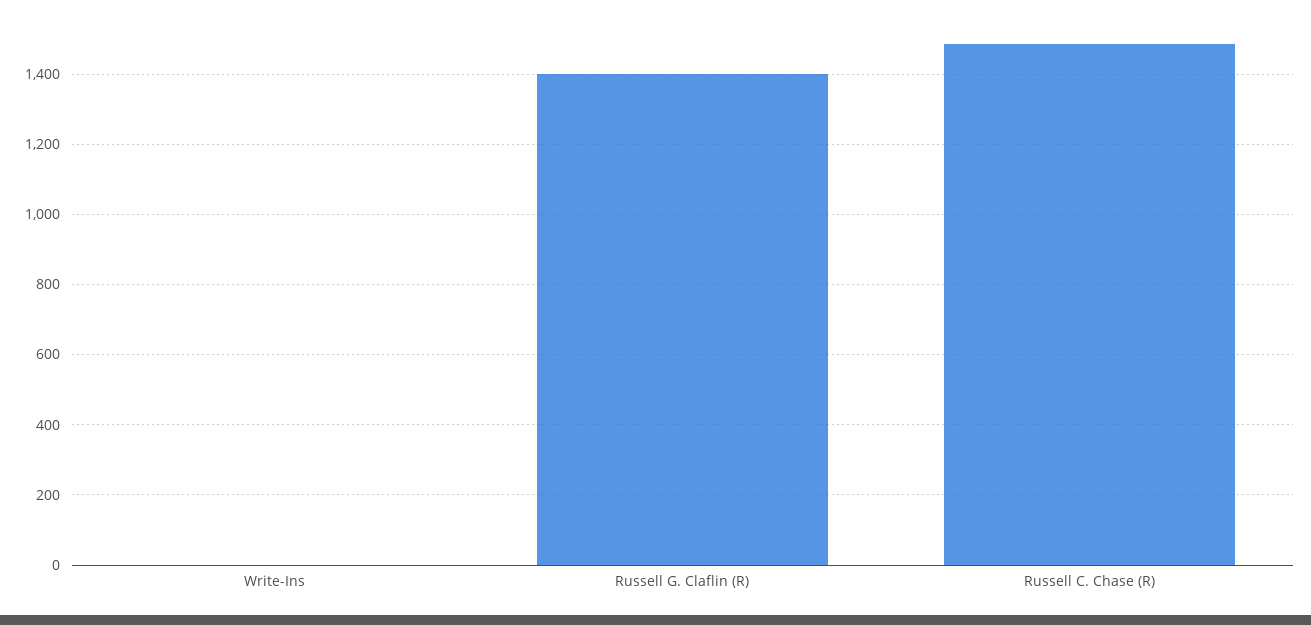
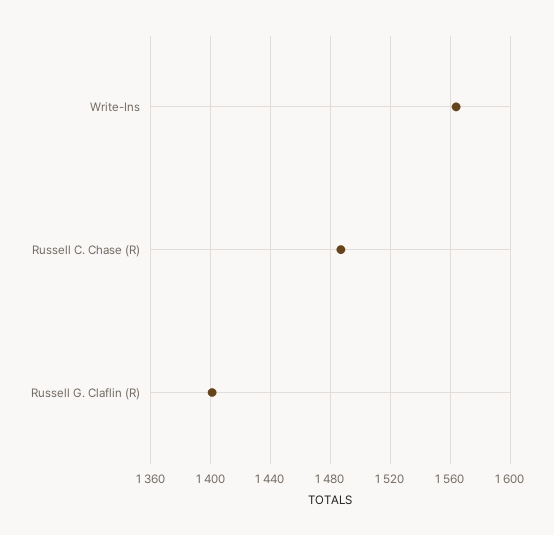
Write-Ins: 0 -> 1565

